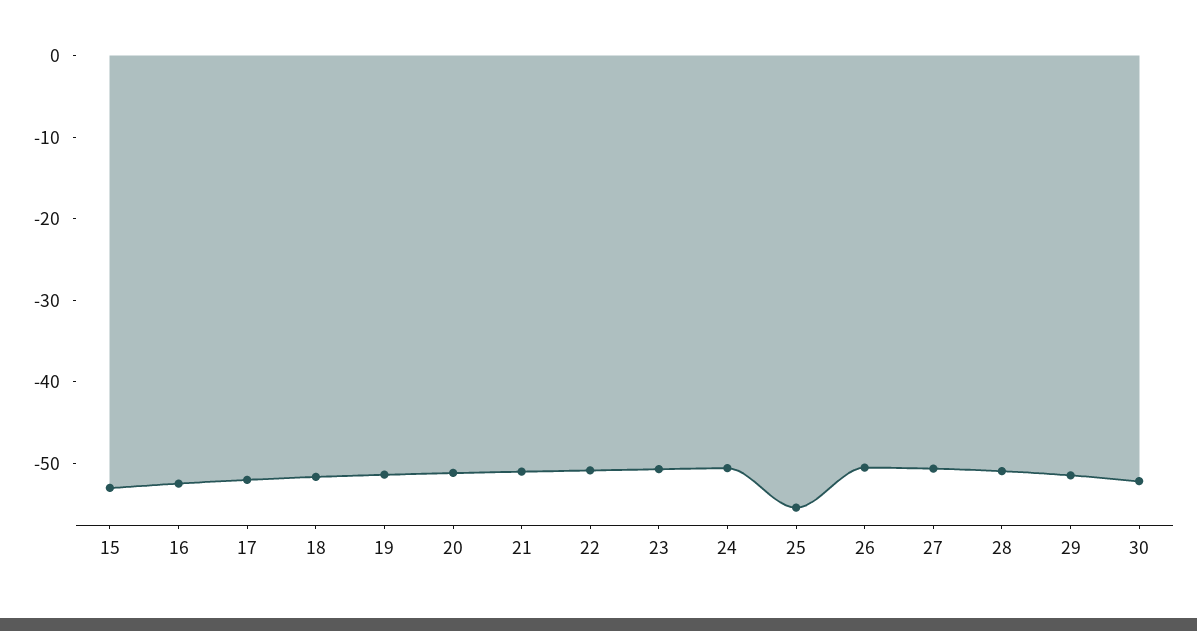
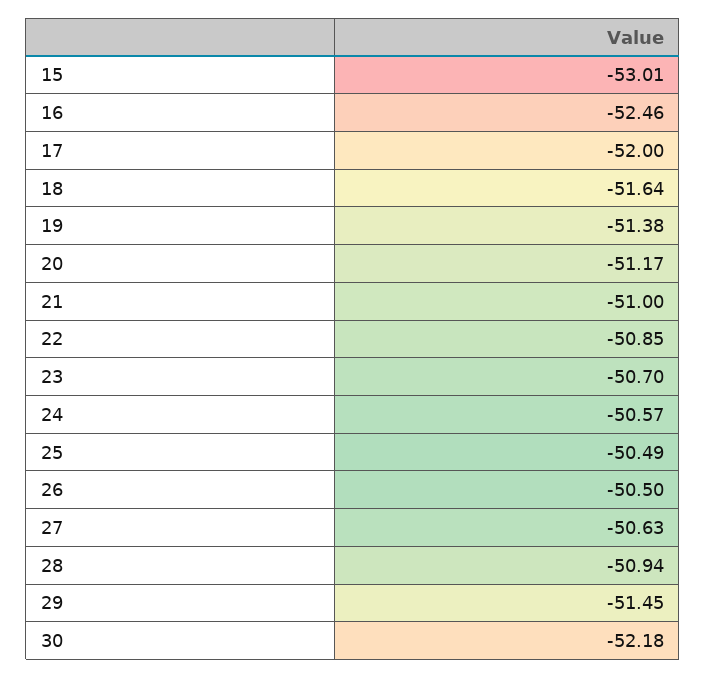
25: -56 -> -50.49

